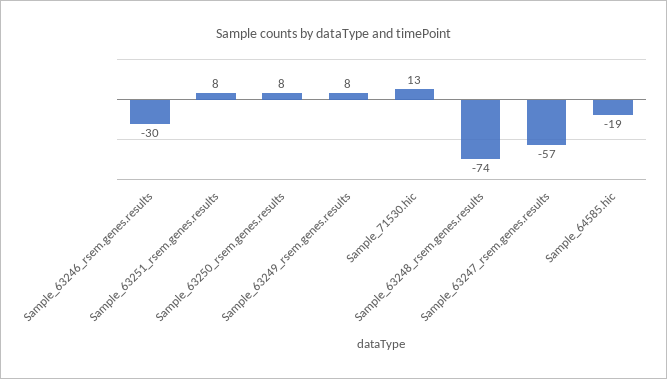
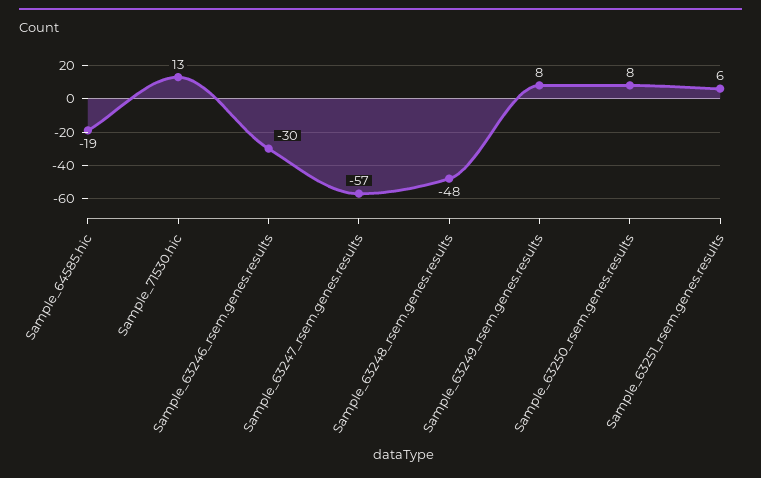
Sample_63251_rsem.genes.results: 8 -> 6
Sample_63248_rsem.genes.results: -74 -> -48

